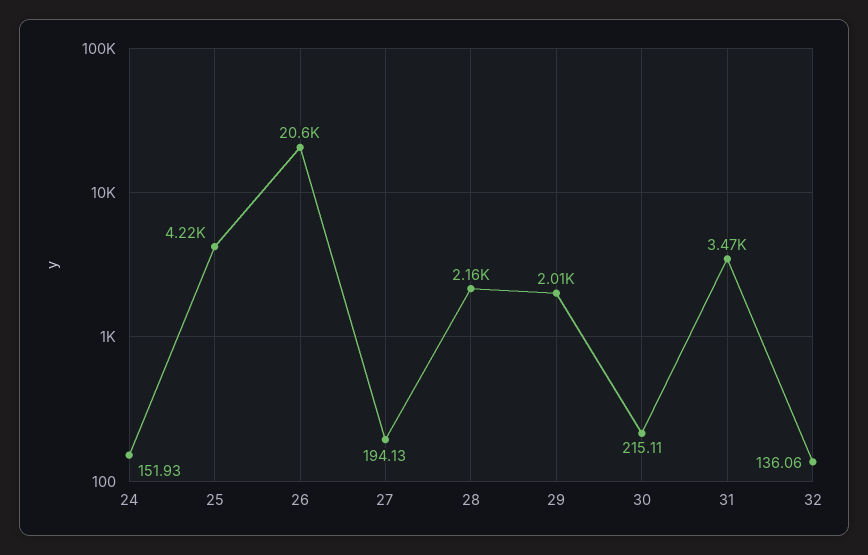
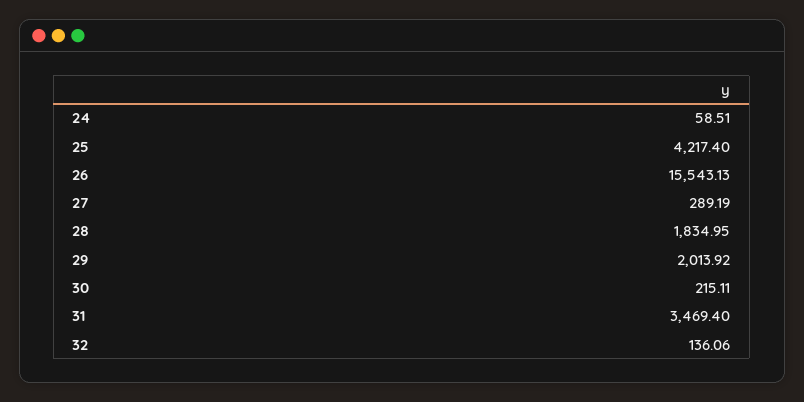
24: 151.93 -> 58.51
26: 20600 -> 15543.13
27: 194.13 -> 289.19
28: 2160 -> 1834.95

